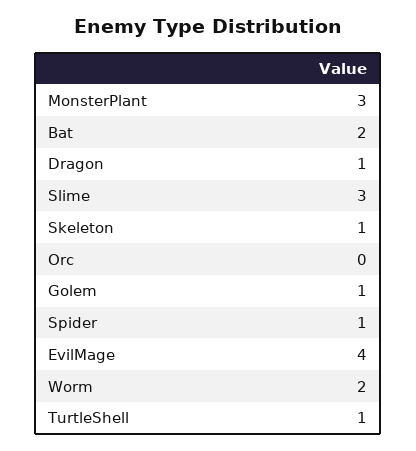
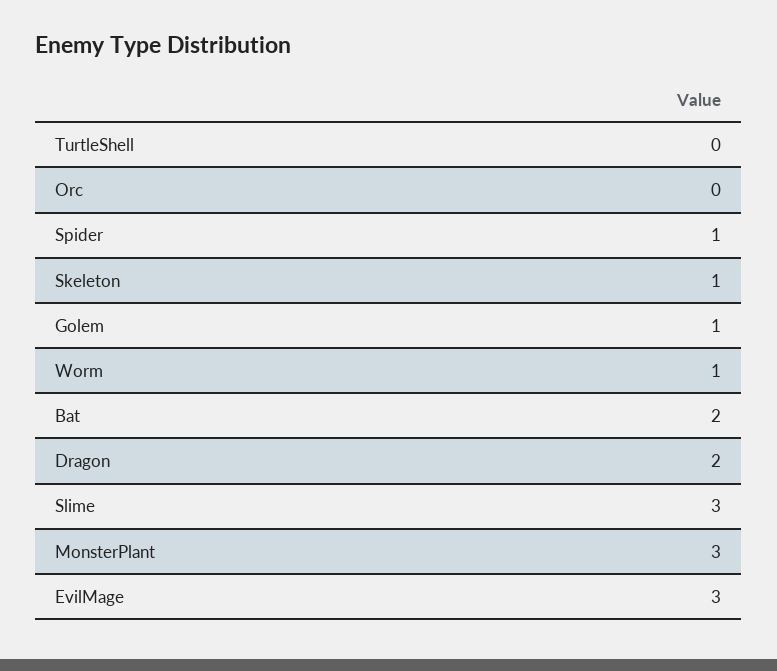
Dragon: 1 -> 2
EvilMage: 4 -> 3
Worm: 2 -> 1
TurtleShell: 1 -> 0

